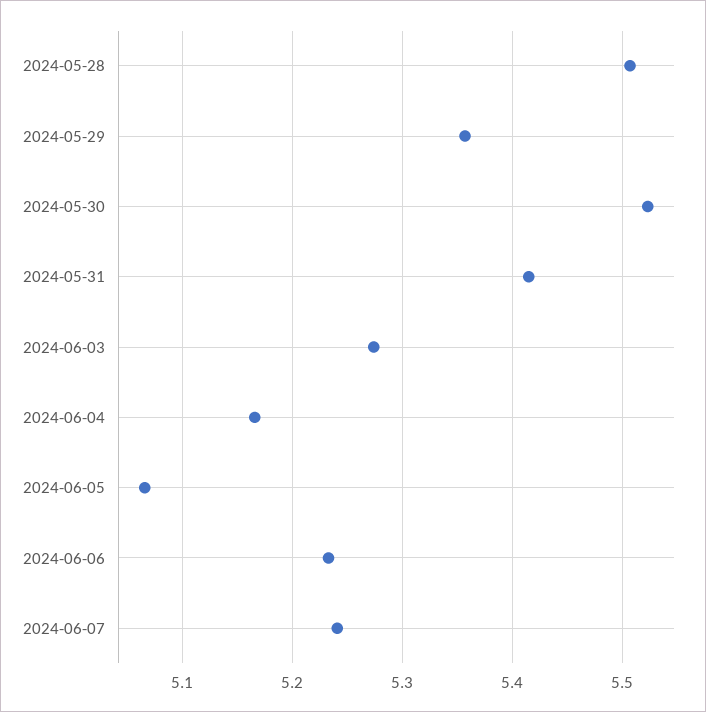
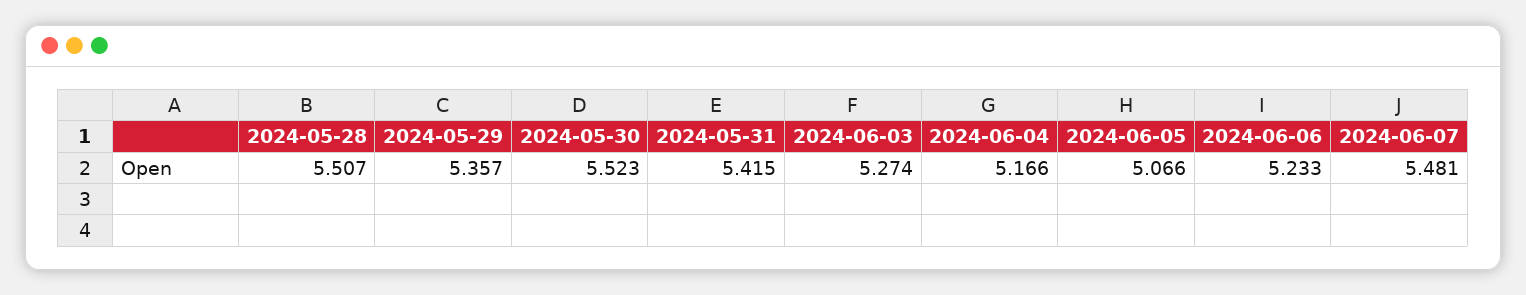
2024-06-07: 5.24 -> 5.481

